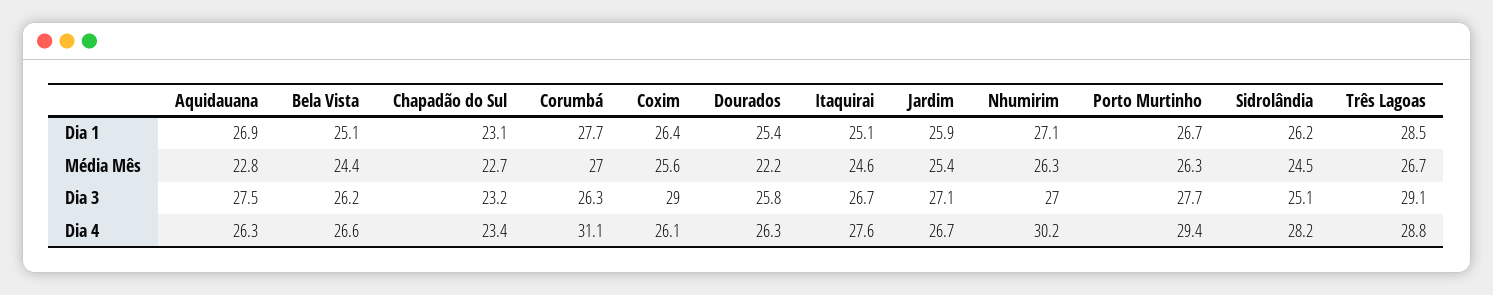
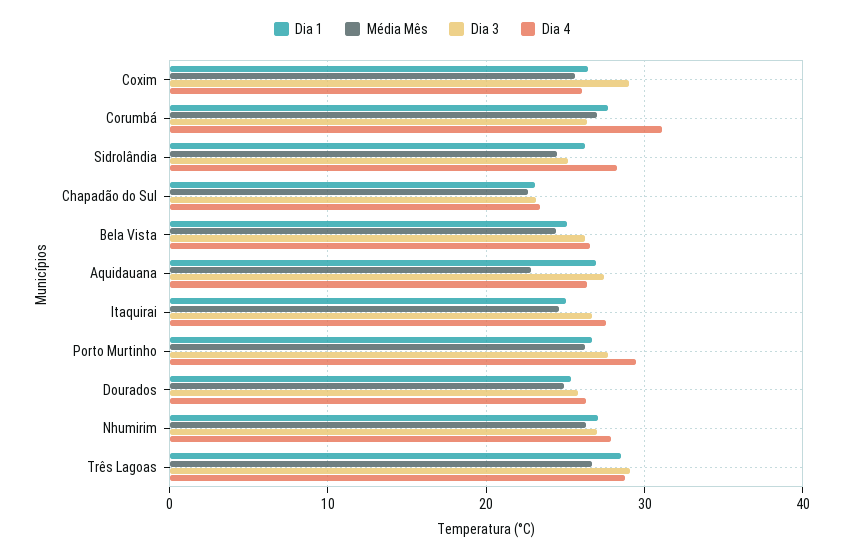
Dia 1, Jardim: 25.9 -> none
Média Mês, Dourados: 22.2 -> 25
Média Mês, Jardim: 25.4 -> none
Dia 3, Jardim: 27.1 -> none
Dia 4, Jardim: 26.7 -> none
Dia 4, Nhumirim: 30.2 -> 28

